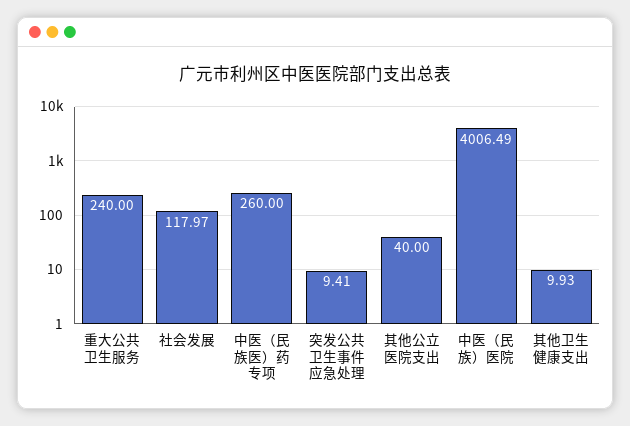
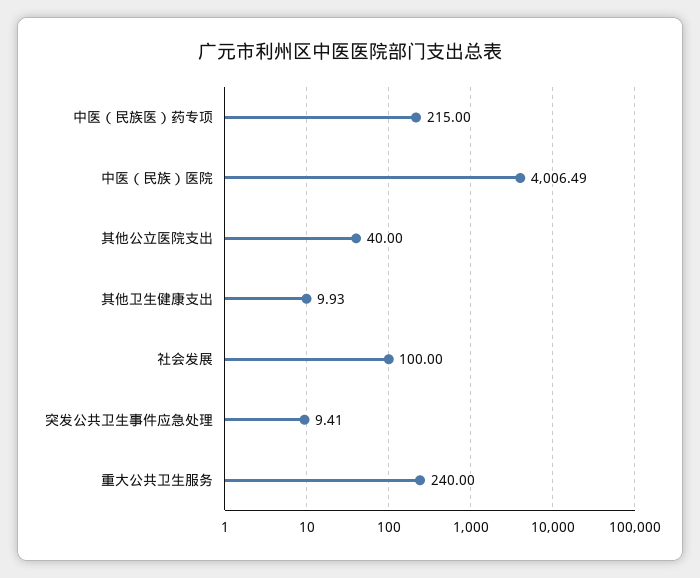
社会发展: 117.97 -> 100
中医（民族医）药专项: 260 -> 215

